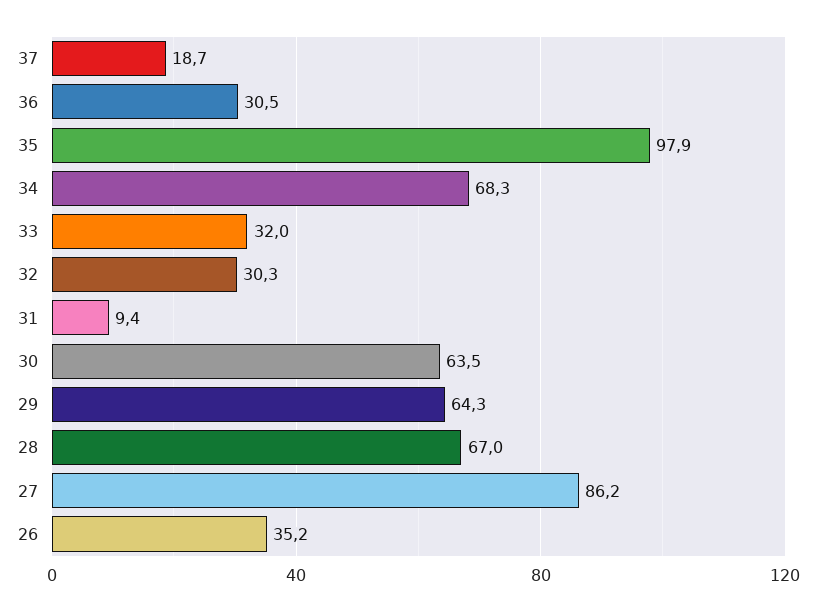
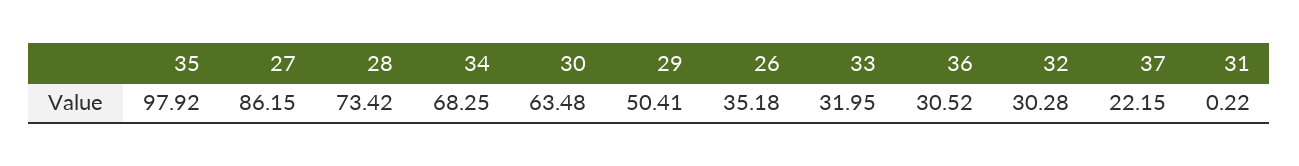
37: 18.7 -> 22.15
31: 9.4 -> 0.22
29: 64.3 -> 50.41
28: 67 -> 73.42

